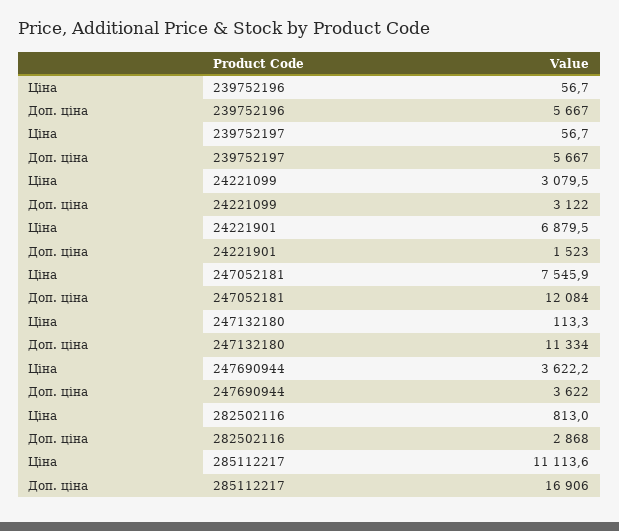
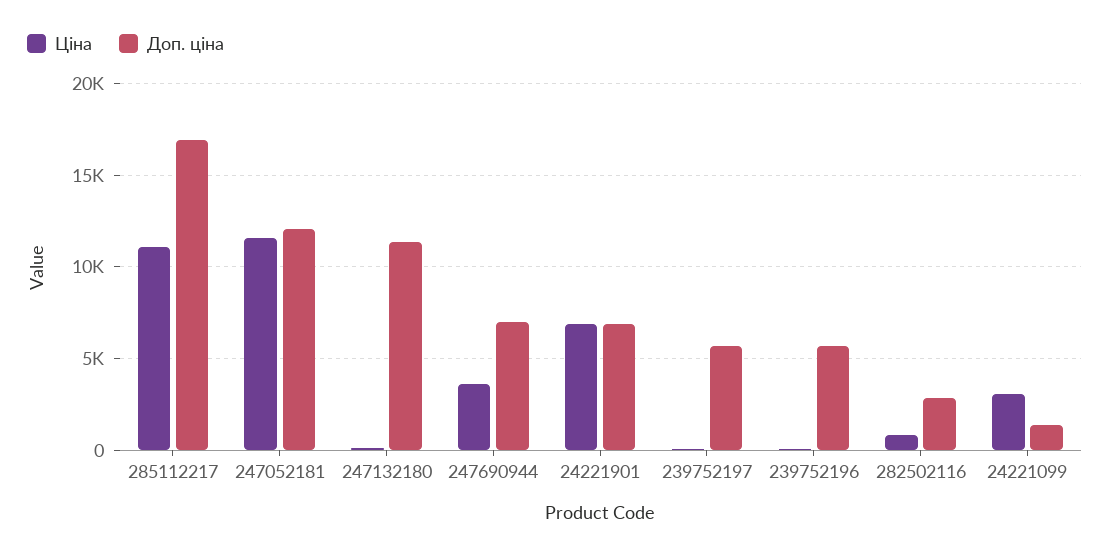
Доп. ціна, 24221099: 3122 -> 1500
Доп. ціна, 24221901: 1523 -> 7000
Ціна, 247052181: 7545.9 -> 11500
Доп. ціна, 247690944: 3622 -> 7000

